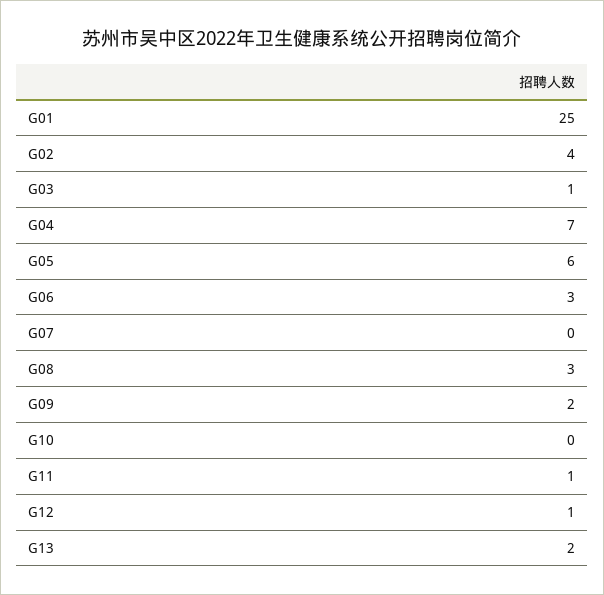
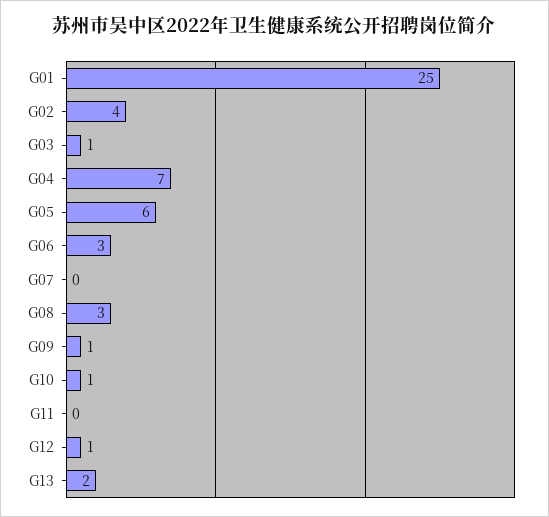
G09: 2 -> 1
G10: 0 -> 1
G11: 1 -> 0

